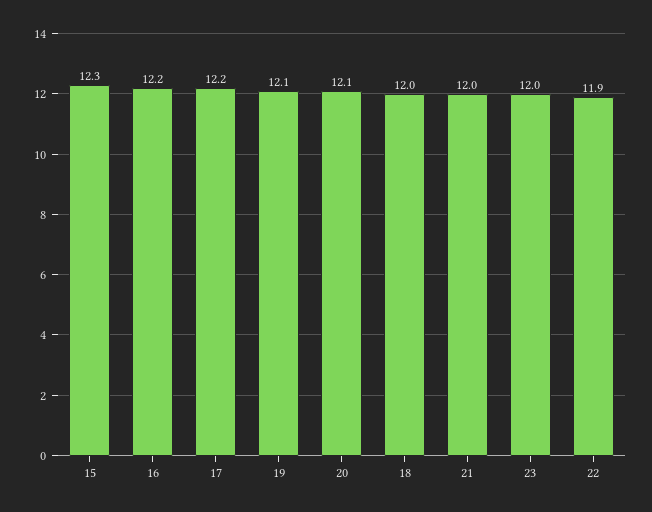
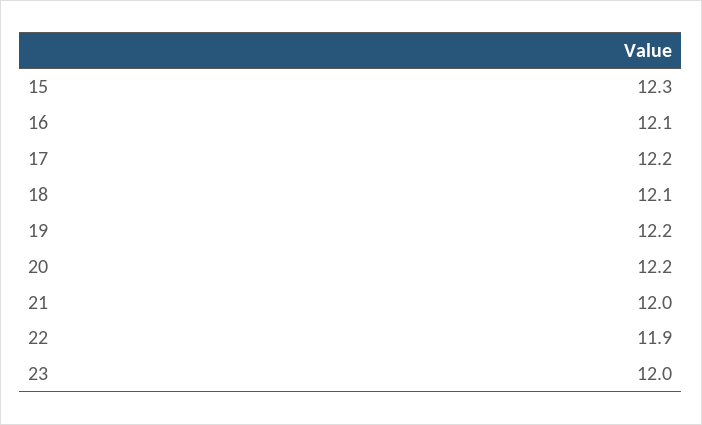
16: 12.2 -> 12.1
19: 12.1 -> 12.2
20: 12.1 -> 12.2
18: 12 -> 12.1

